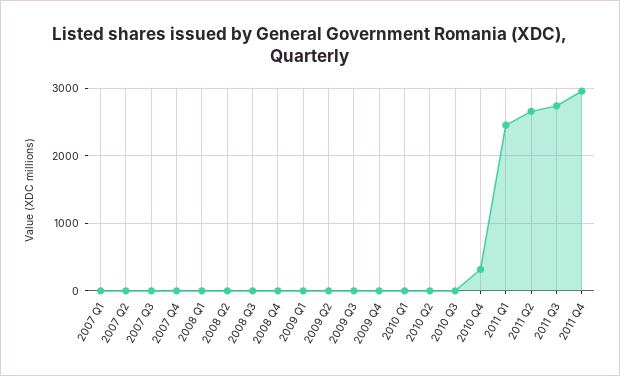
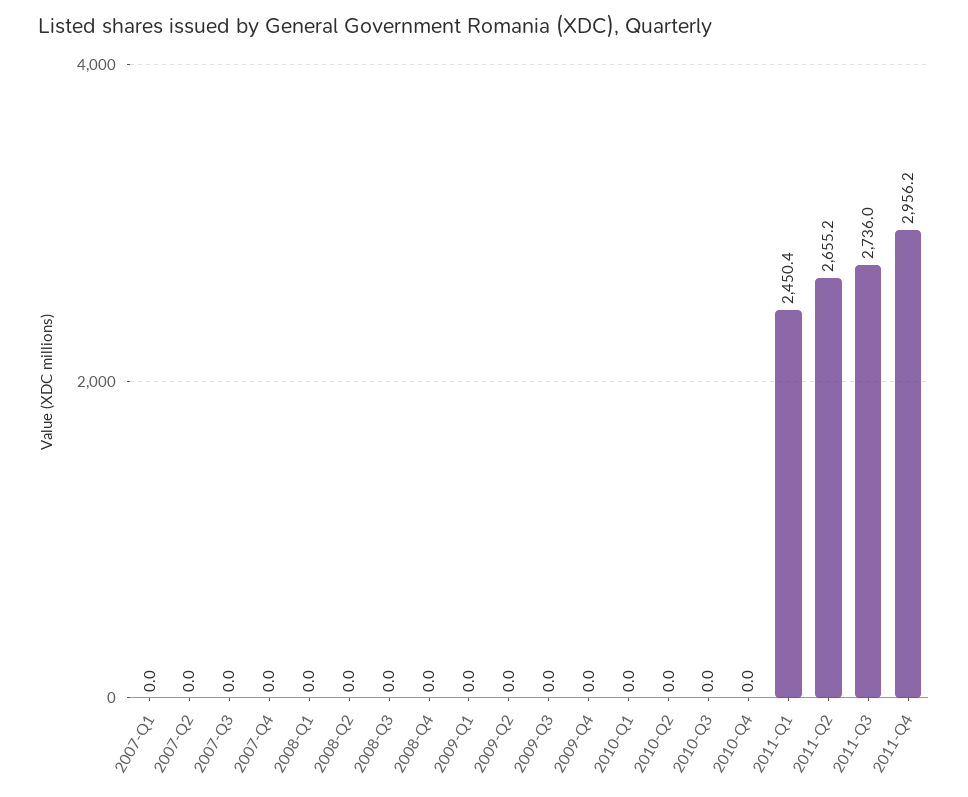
2010 Q4: 300 -> 0

